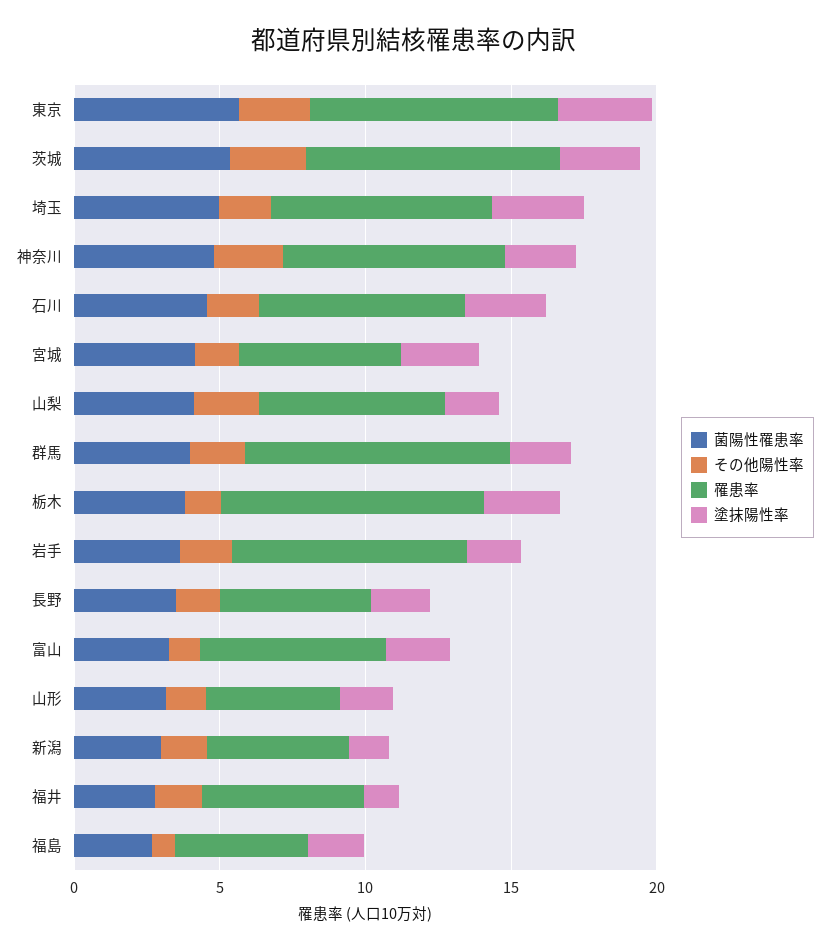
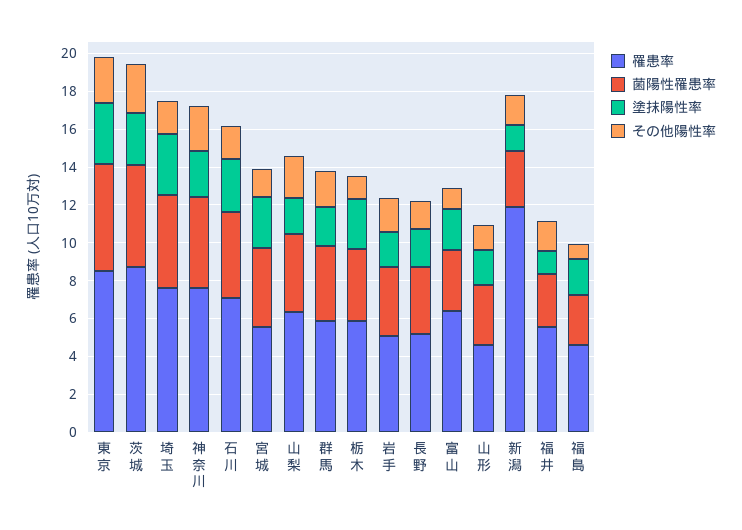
罹患率, 群馬: 9 -> 6
罹患率, 栃木: 9 -> 6
罹患率, 岩手: 8 -> 5
罹患率, 新潟: 5 -> 12

